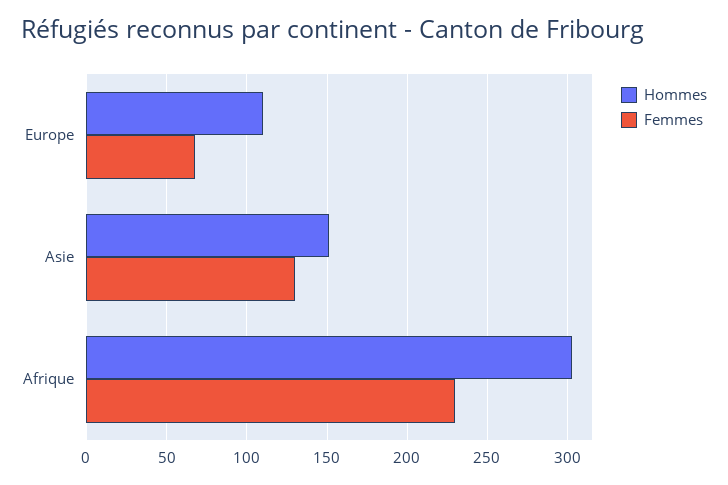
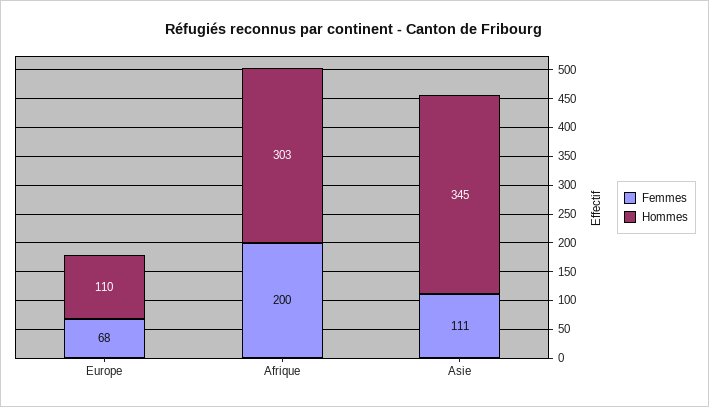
Hommes, Asie: 150 -> 345
Femmes, Asie: 130 -> 111
Femmes, Afrique: 230 -> 200

